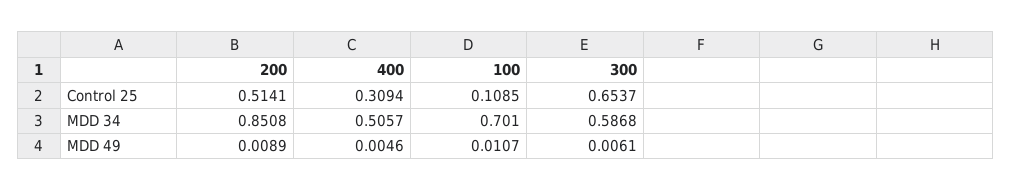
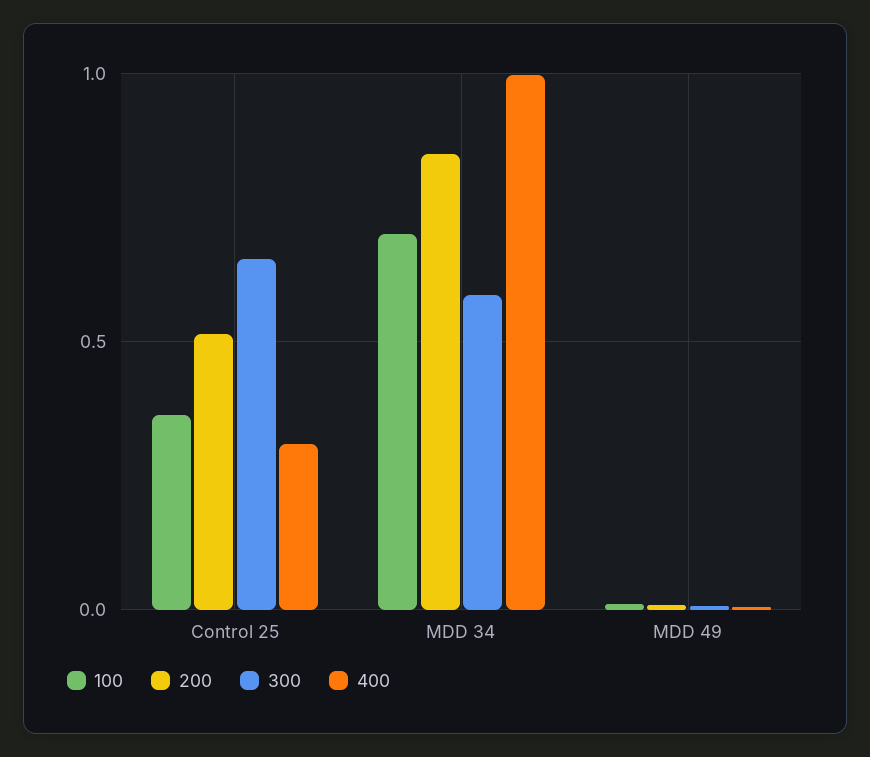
100, Control 25: 0.1085 -> 0.35
400, MDD 34: 0.5057 -> 1

